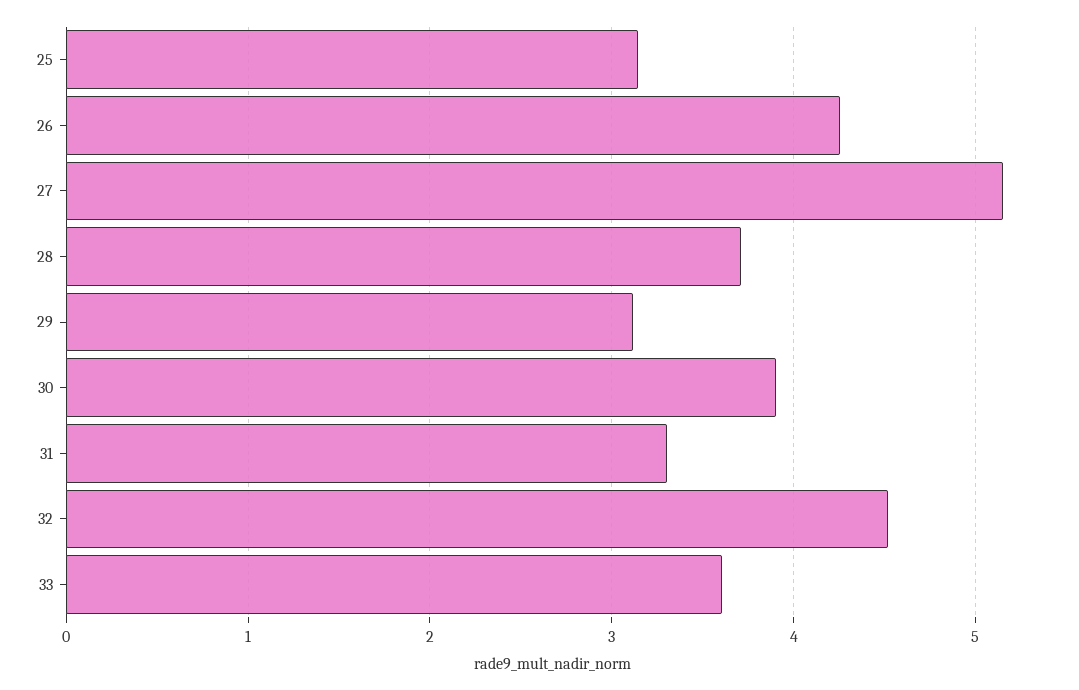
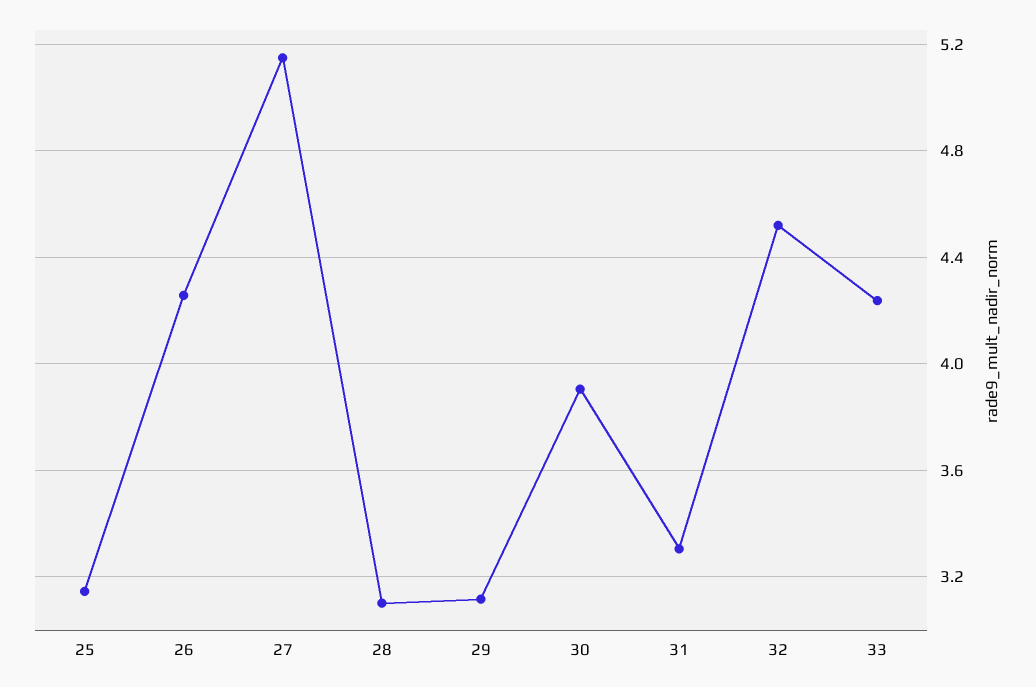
28: 3.7 -> 3.1
33: 3.6 -> 4.25

